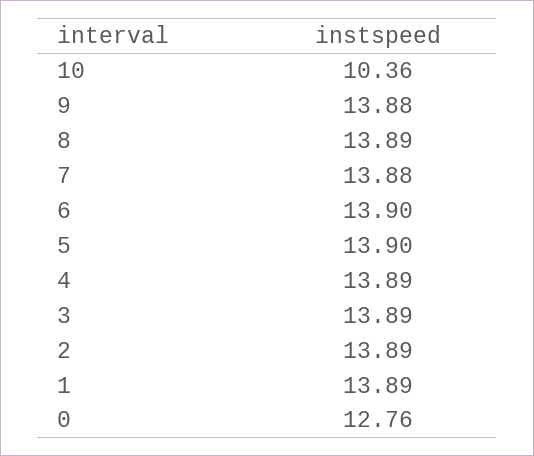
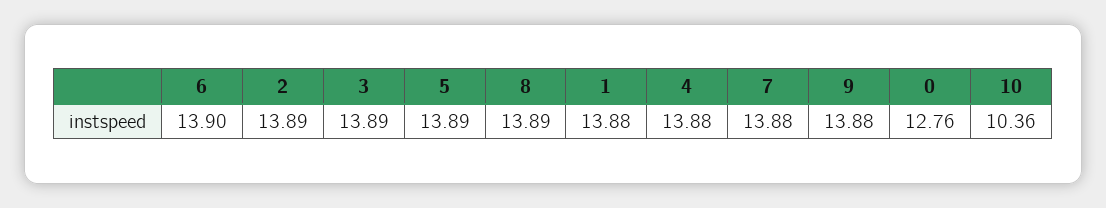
5: 13.9 -> 13.89
4: 13.89 -> 13.88
1: 13.89 -> 13.88

